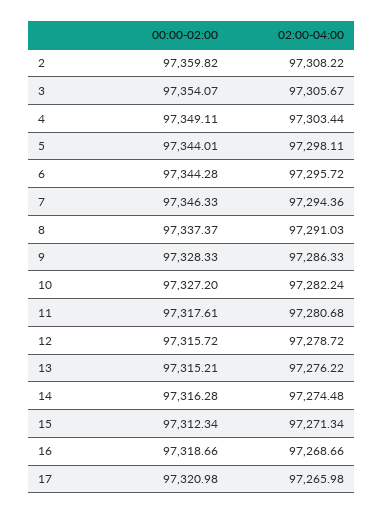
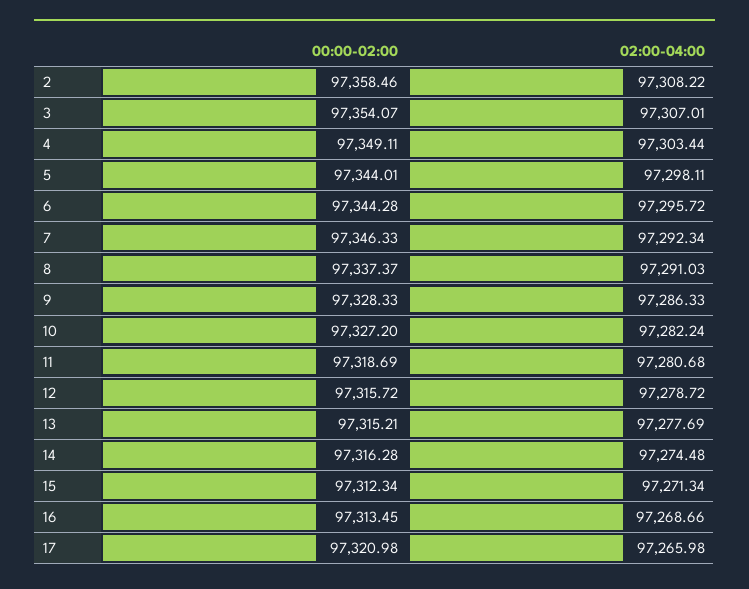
00:00-02:00, 2: 97359.82 -> 97358.46
02:00-04:00, 3: 97305.67 -> 97307.01
02:00-04:00, 7: 97294.36 -> 97292.34
00:00-02:00, 11: 97317.61 -> 97318.69
02:00-04:00, 13: 97276.22 -> 97277.69
00:00-02:00, 16: 97318.66 -> 97313.45

